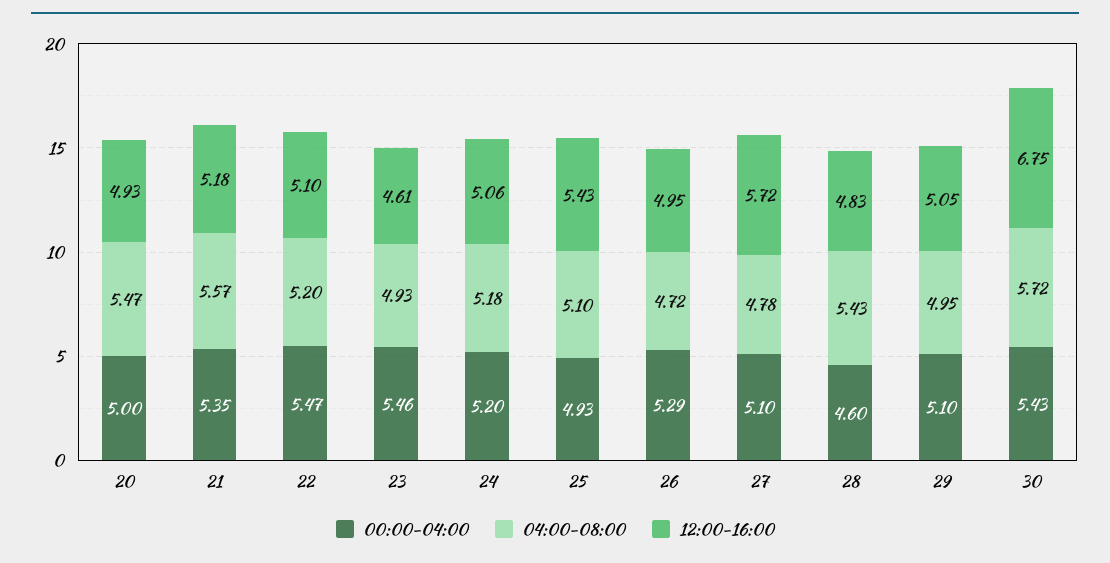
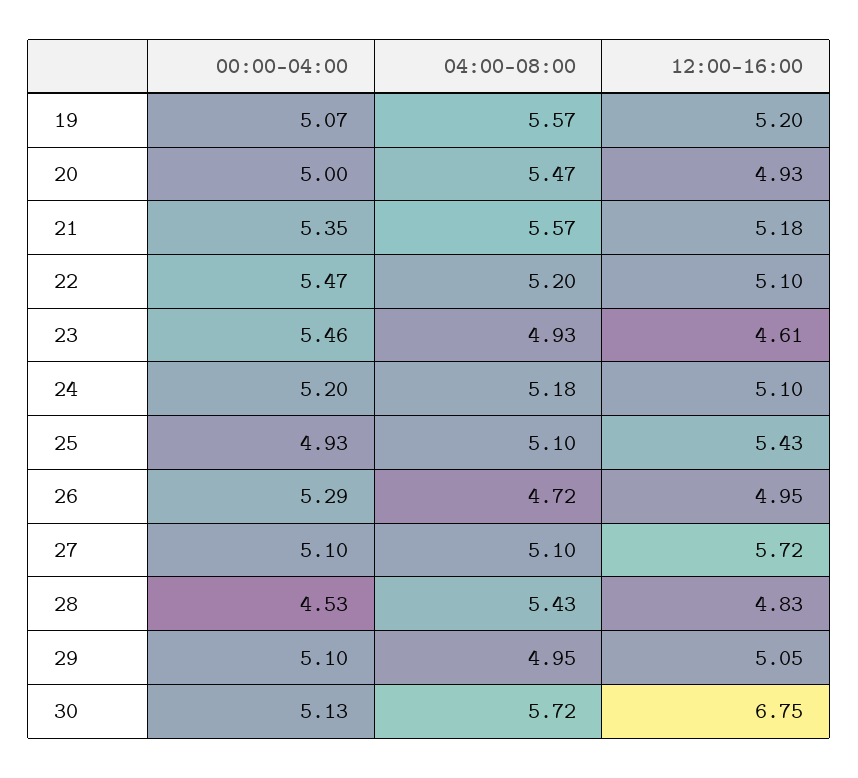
12:00-16:00, 24: 5.06 -> 5.1
04:00-08:00, 27: 4.78 -> 5.1
00:00-04:00, 28: 4.6 -> 4.53
00:00-04:00, 30: 5.43 -> 5.13
00:00-04:00, 19: none -> 5.07
04:00-08:00, 19: none -> 5.57
12:00-16:00, 19: none -> 5.2

